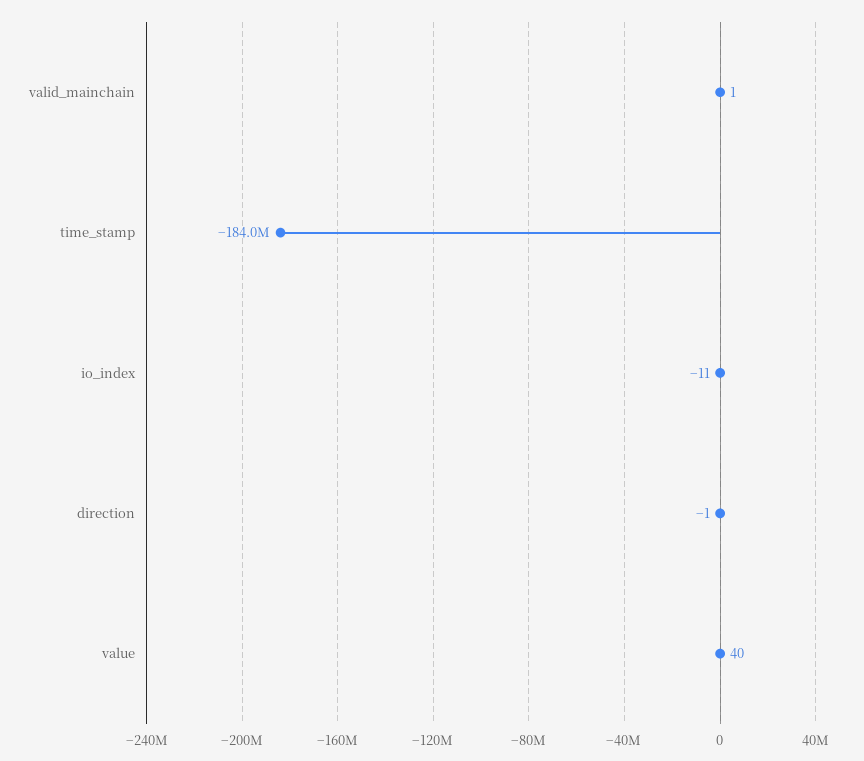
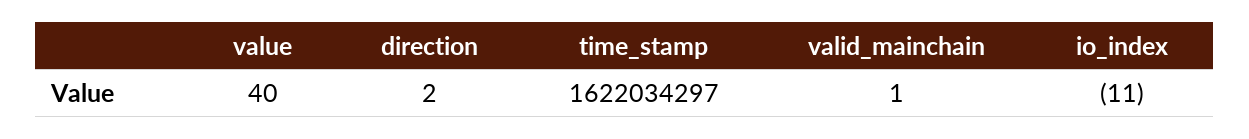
time_stamp: -184000000 -> 1622034297
direction: -1 -> 2

